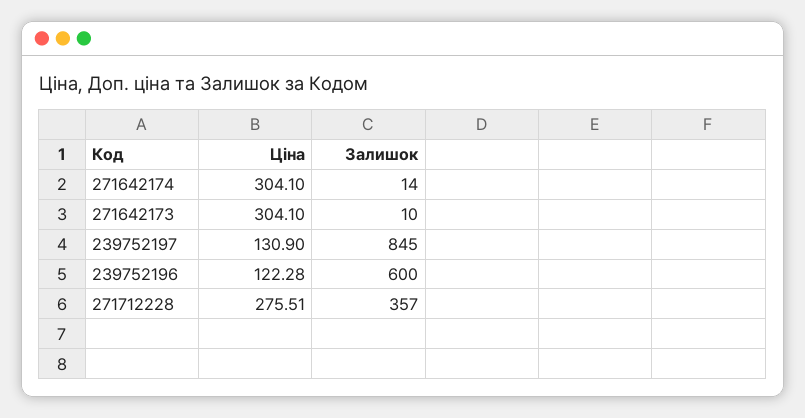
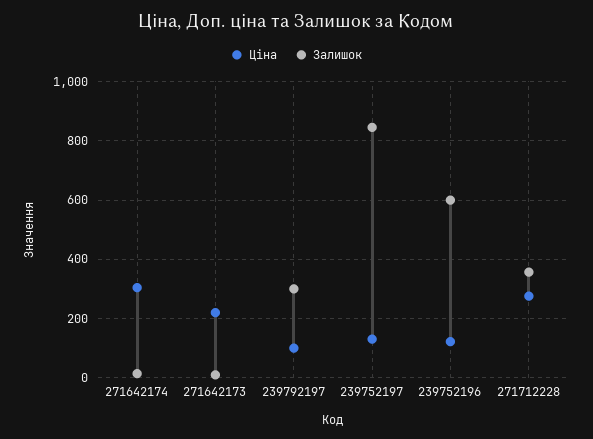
Ціна, 271642173: 304.1 -> 225
Ціна, 239792197: none -> 100
Залишок, 239792197: none -> 300

